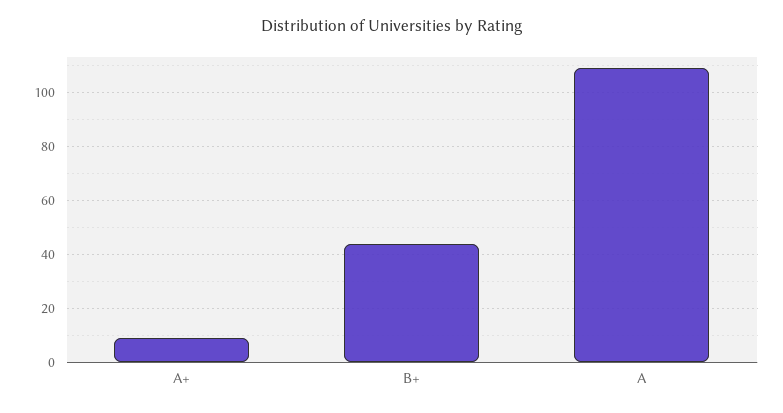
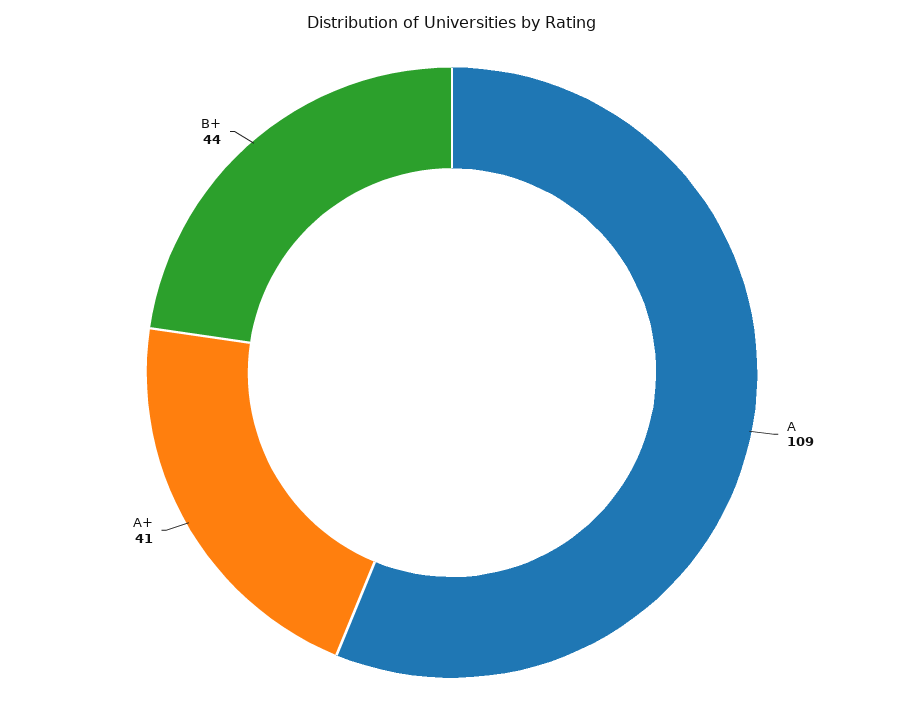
A+: 10 -> 41

